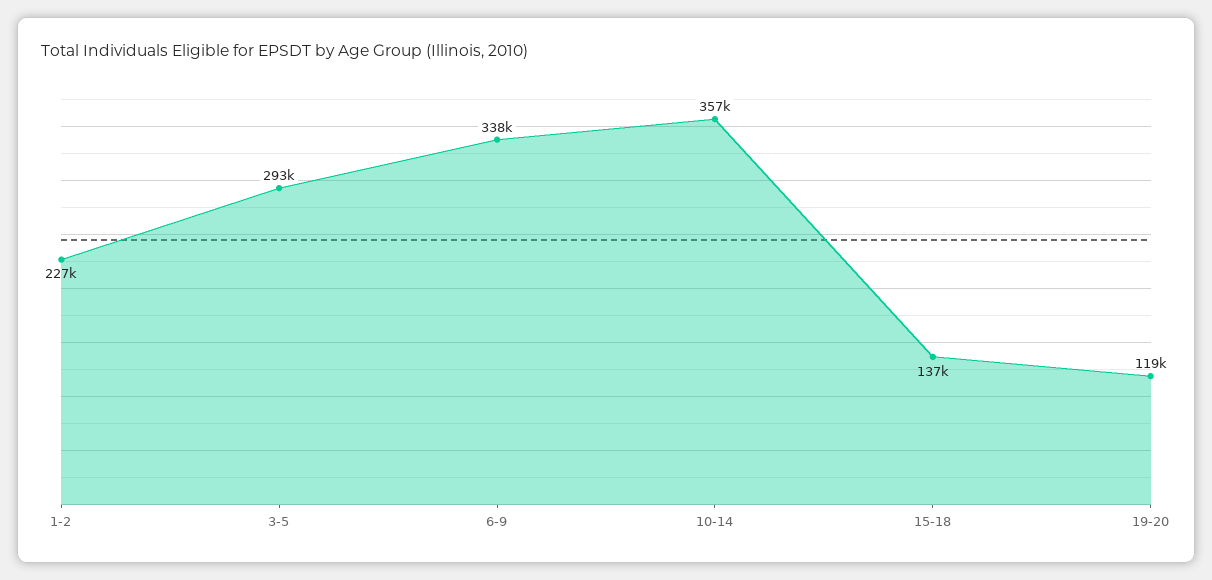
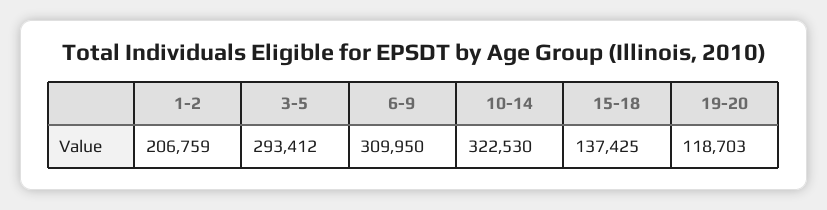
1-2: 227000 -> 206759
6-9: 338000 -> 309950
10-14: 357000 -> 322530

